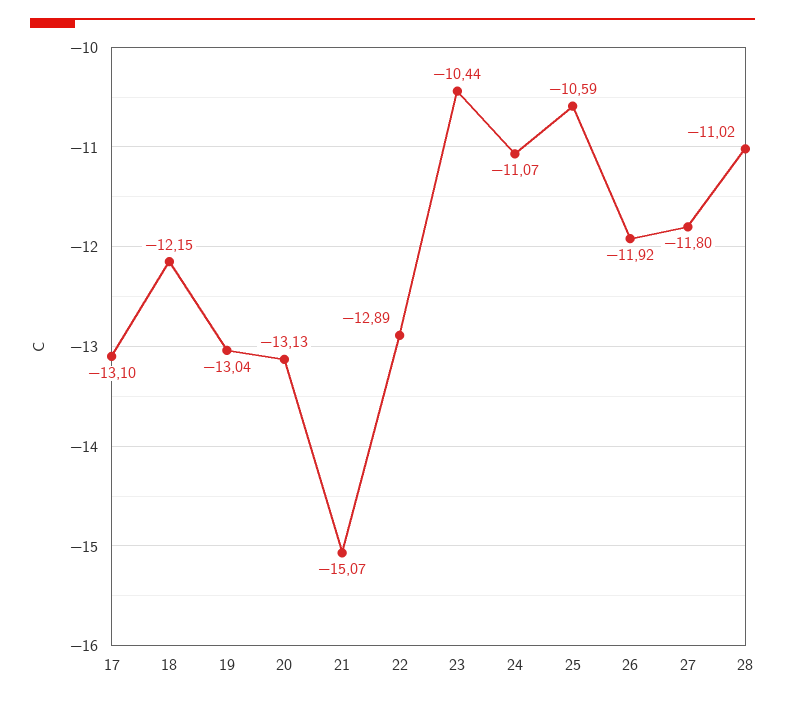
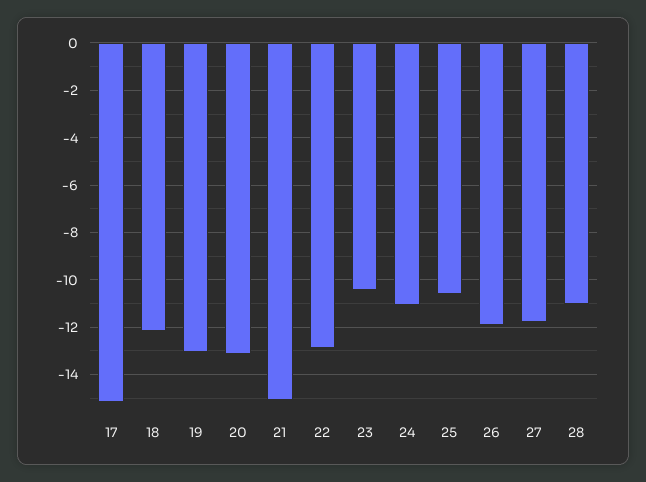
17: -13.1 -> -15

